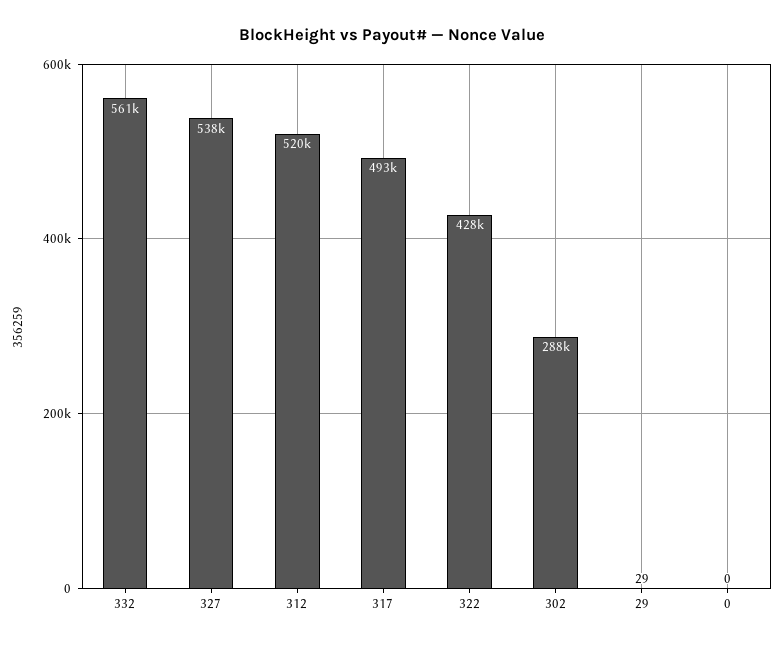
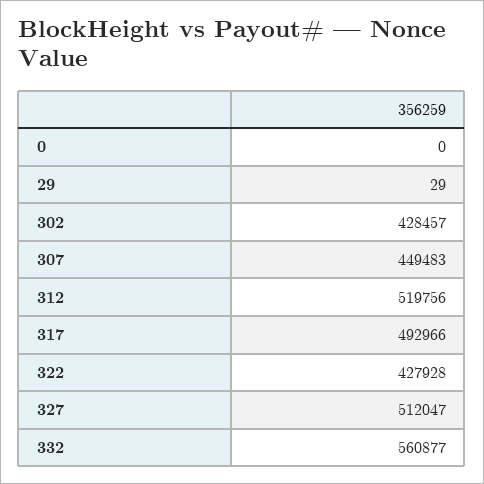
327: 538000 -> 512047
302: 288000 -> 428457
307: none -> 449483

